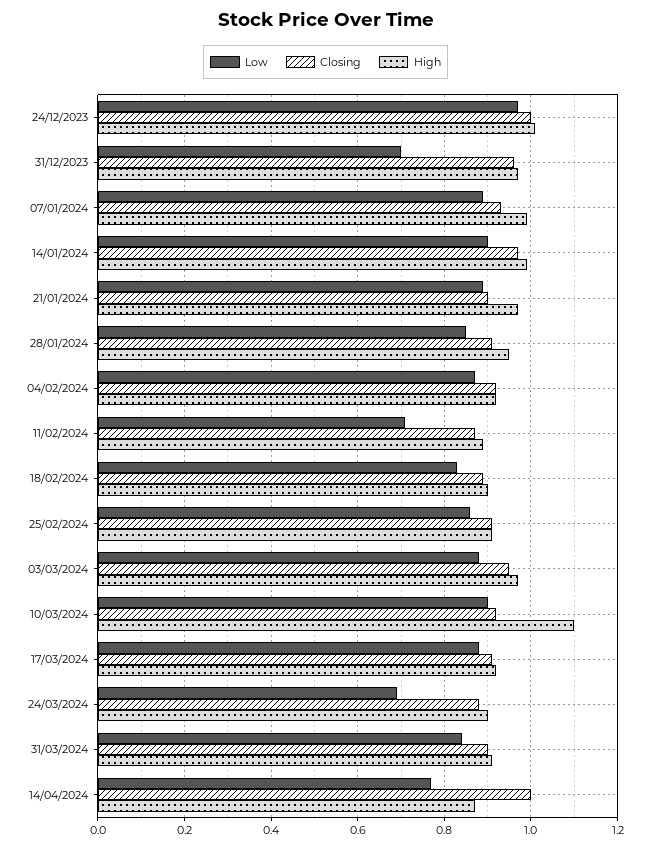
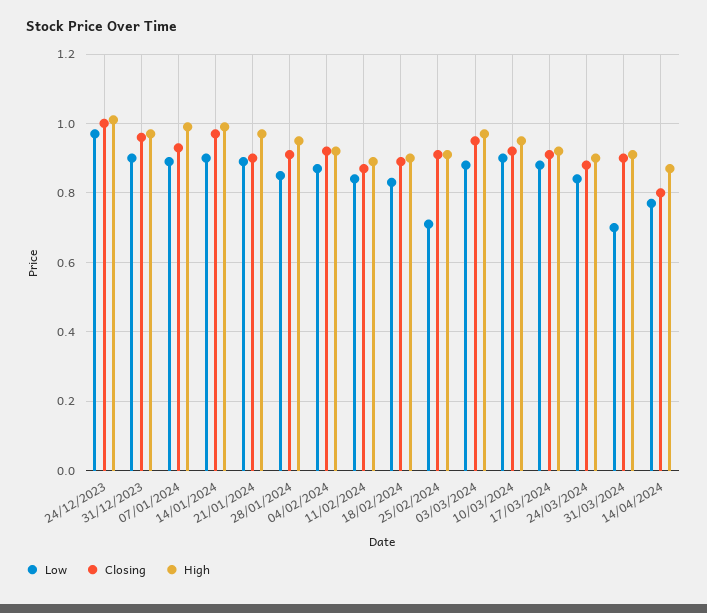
Low, 31/12/2023: 0.7 -> 0.9
Low, 11/02/2024: 0.7 -> 0.85
Low, 25/02/2024: 0.85 -> 0.7
High, 10/03/2024: 1.1 -> 0.95
Low, 24/03/2024: 0.7 -> 0.85
Low, 31/03/2024: 0.85 -> 0.7
Closing, 14/04/2024: 1 -> 0.8

